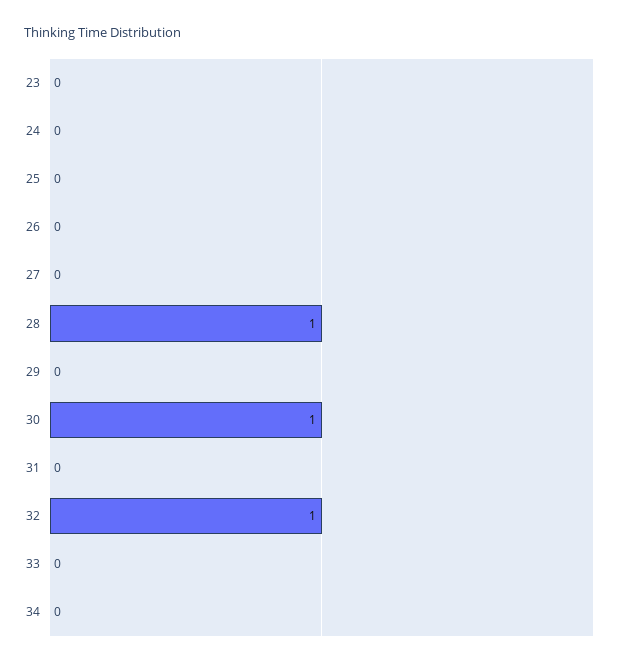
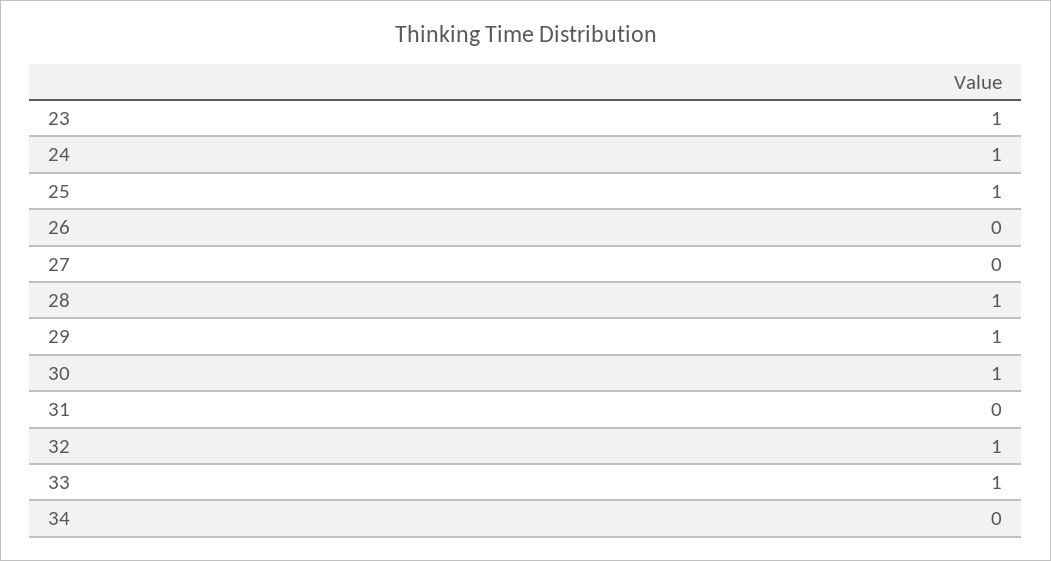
23: 0 -> 1
24: 0 -> 1
25: 0 -> 1
29: 0 -> 1
33: 0 -> 1

